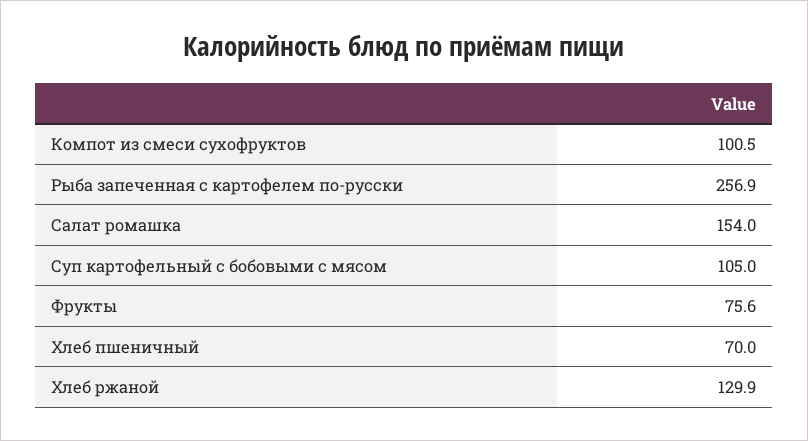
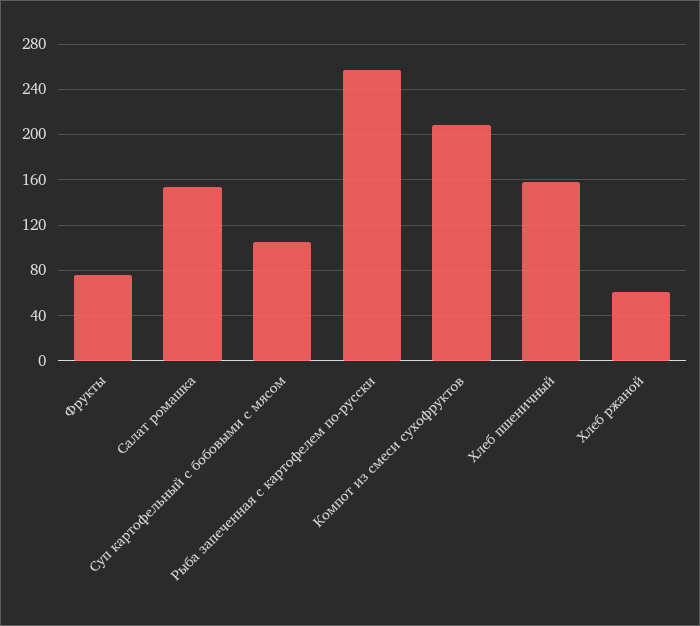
Компот из смеси сухофруктов: 100.5 -> 210
Хлеб пшеничный: 70 -> 160
Хлеб ржаной: 129.9 -> 60

